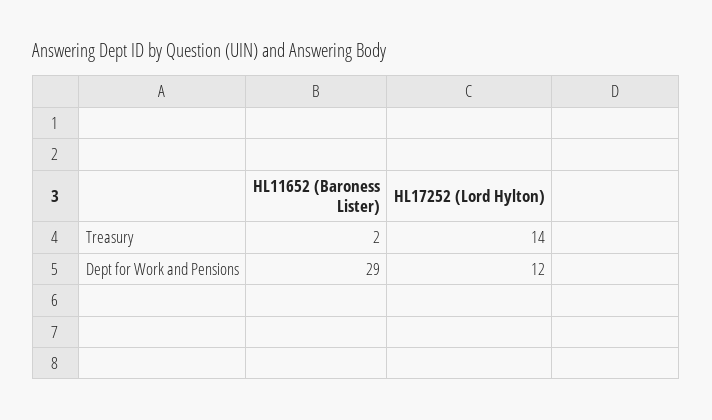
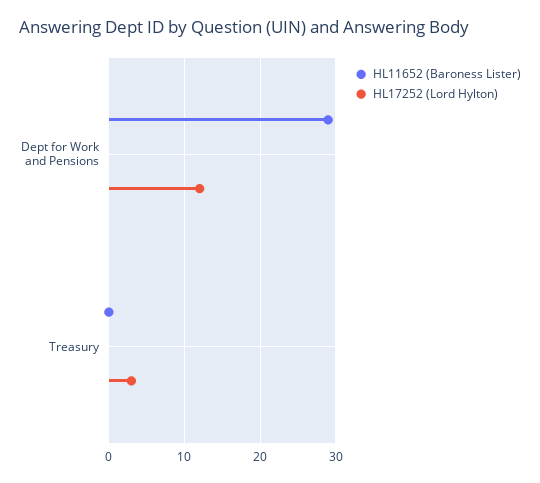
HL11652 (Baroness Lister), Treasury: 2 -> 0
HL17252 (Lord Hylton), Treasury: 14 -> 3

